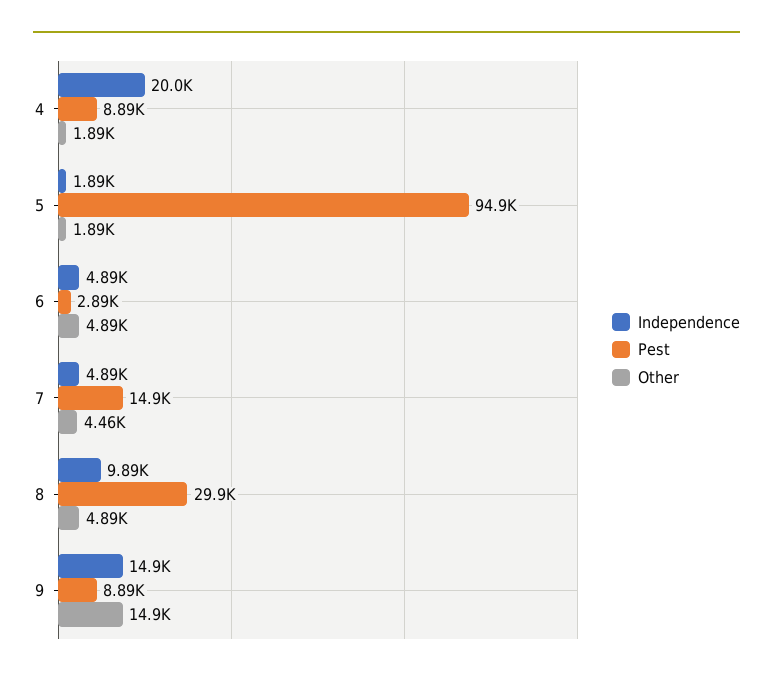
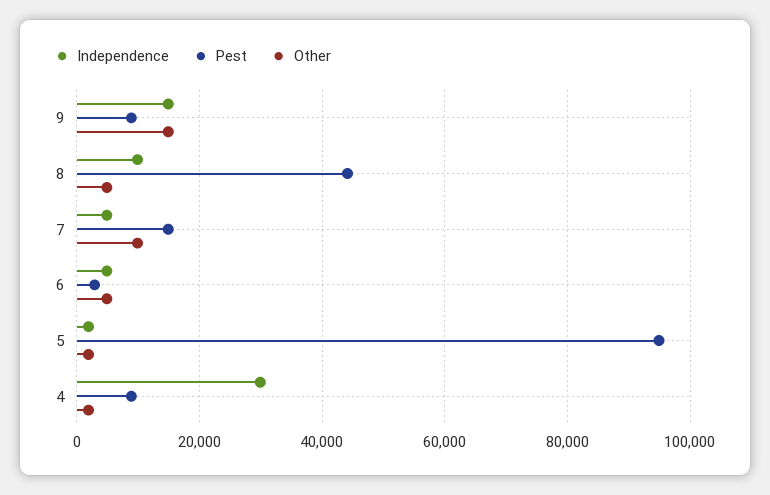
Independence, 4: 20000 -> 30000
Other, 7: 4460 -> 10000
Pest, 8: 29900 -> 44000

